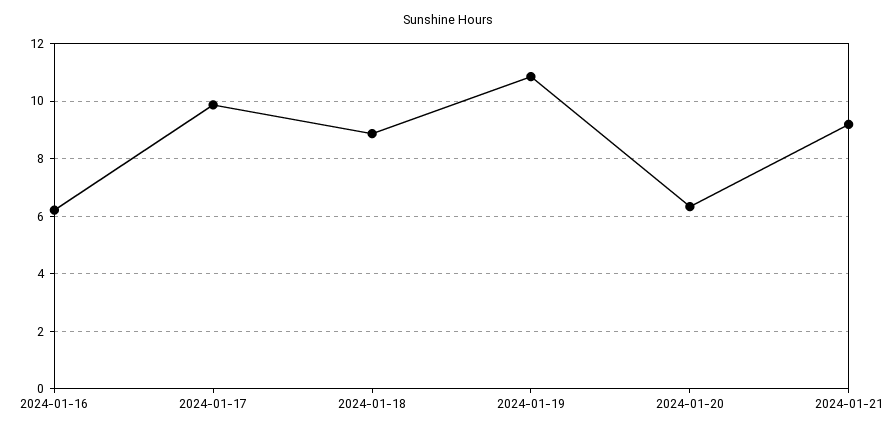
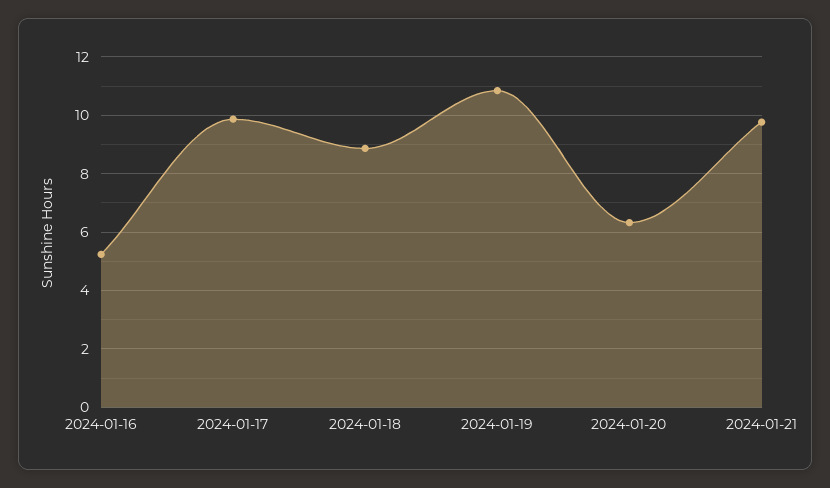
2024-01-16: 6.25 -> 5.25
2024-01-21: 9.25 -> 9.75

